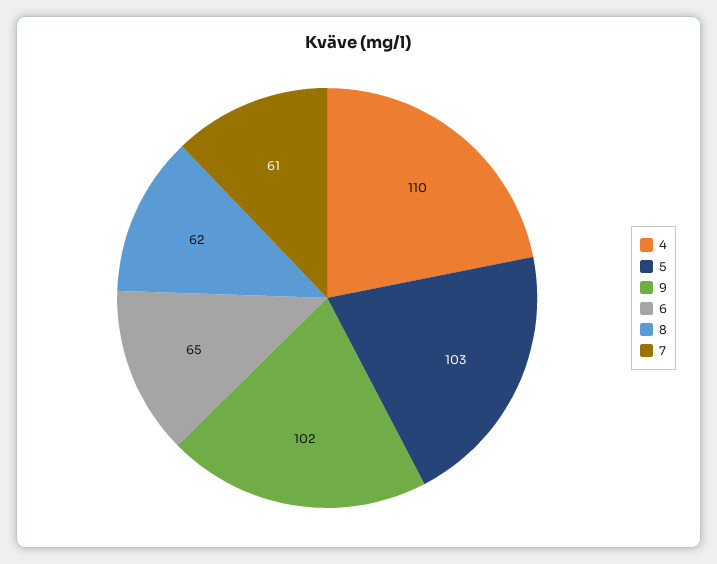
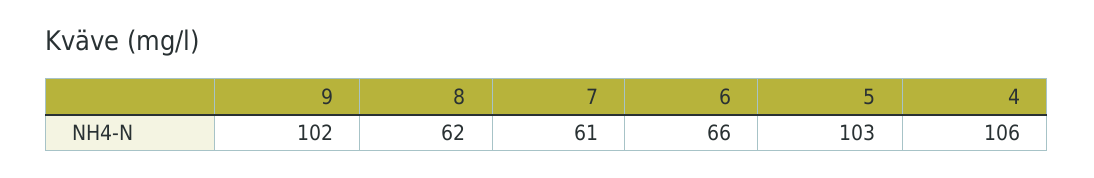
4: 110 -> 106
6: 65 -> 66

